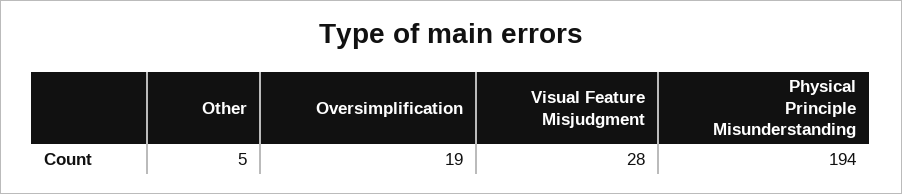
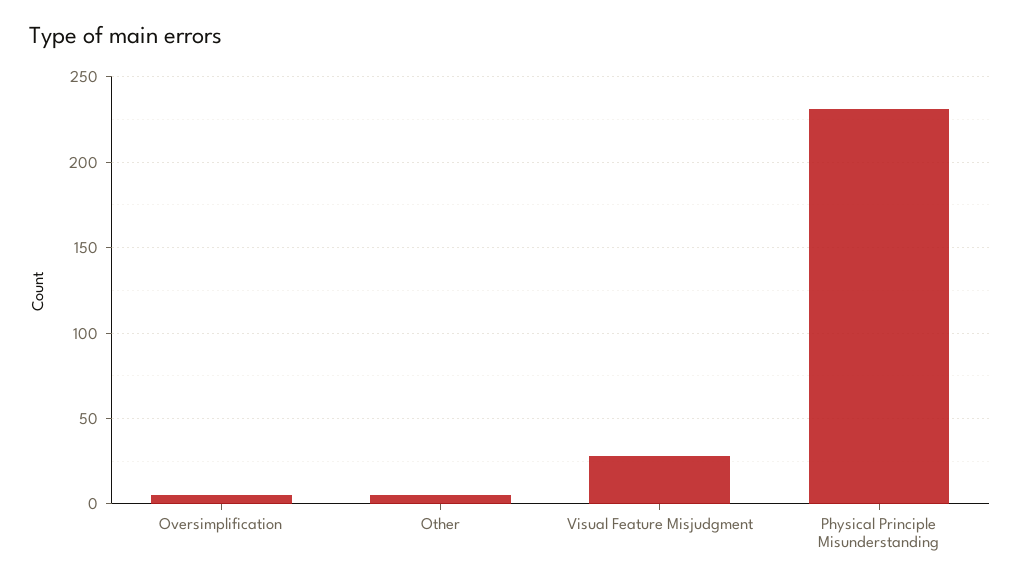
Oversimplification: 19 -> 5
Physical Principle Misunderstanding: 194 -> 230

